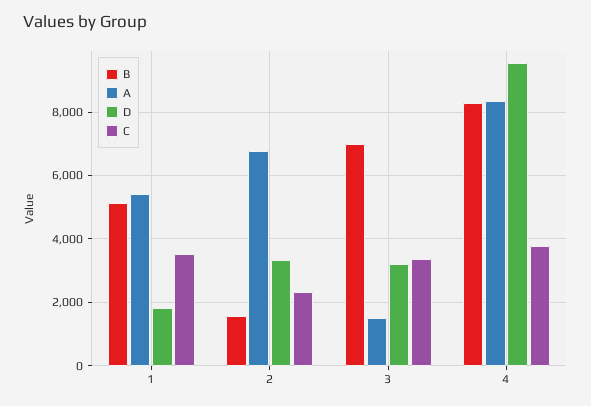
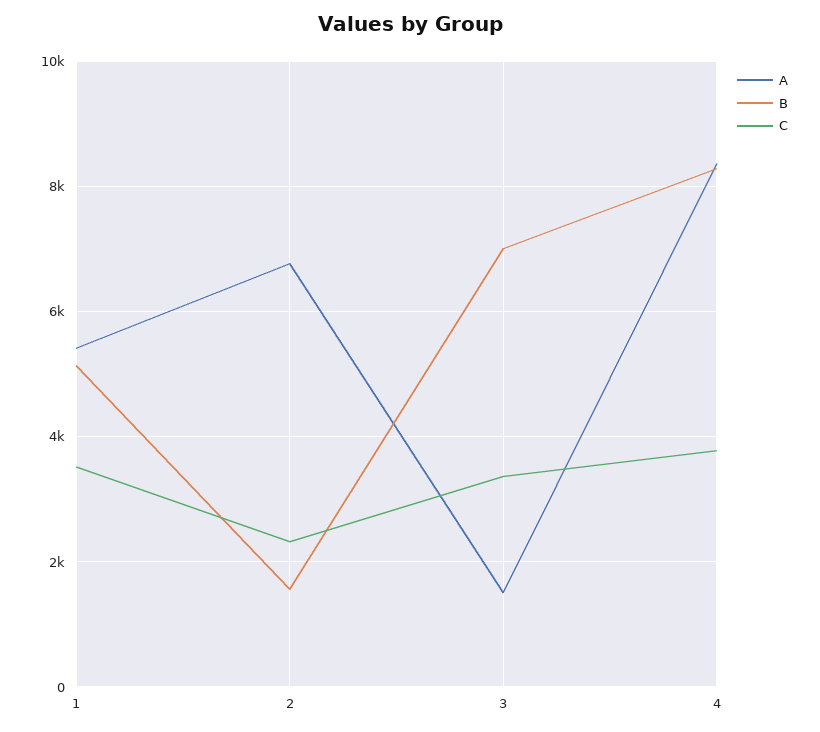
D, 1: 1800 -> none
D, 2: 3400 -> none
D, 3: 3200 -> none
D, 4: 9600 -> none

